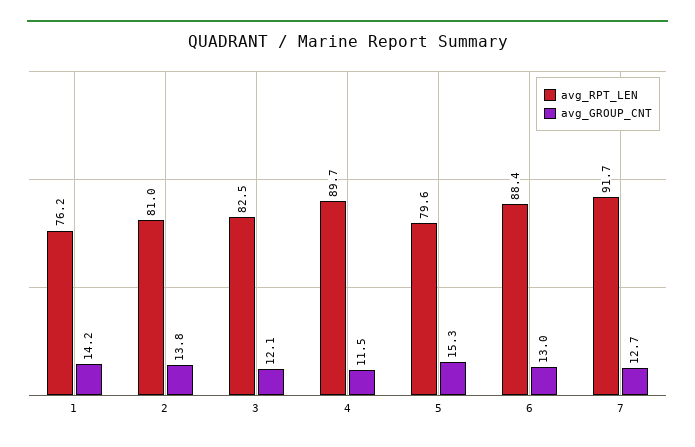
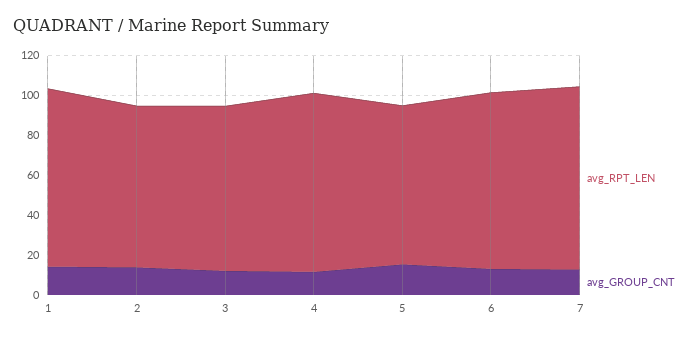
avg_RPT_LEN, 1: 76.2 -> 90

